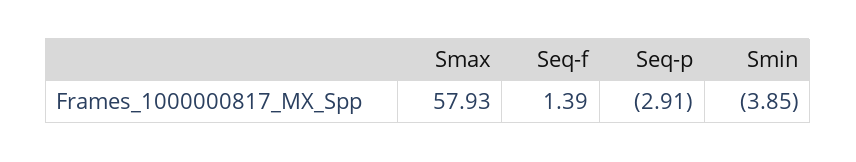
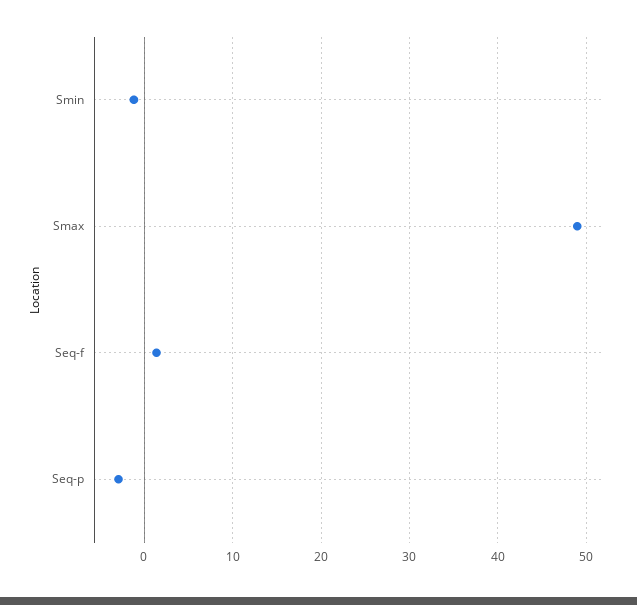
Smax: 57.93 -> 49
Smin: -3.85 -> -1

